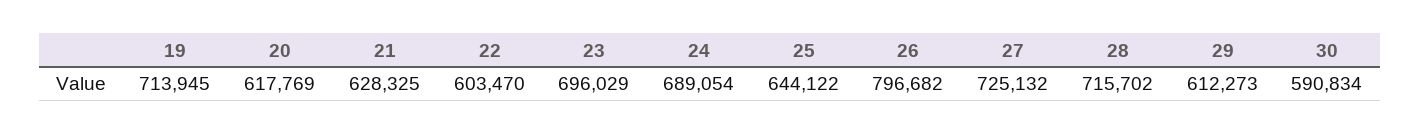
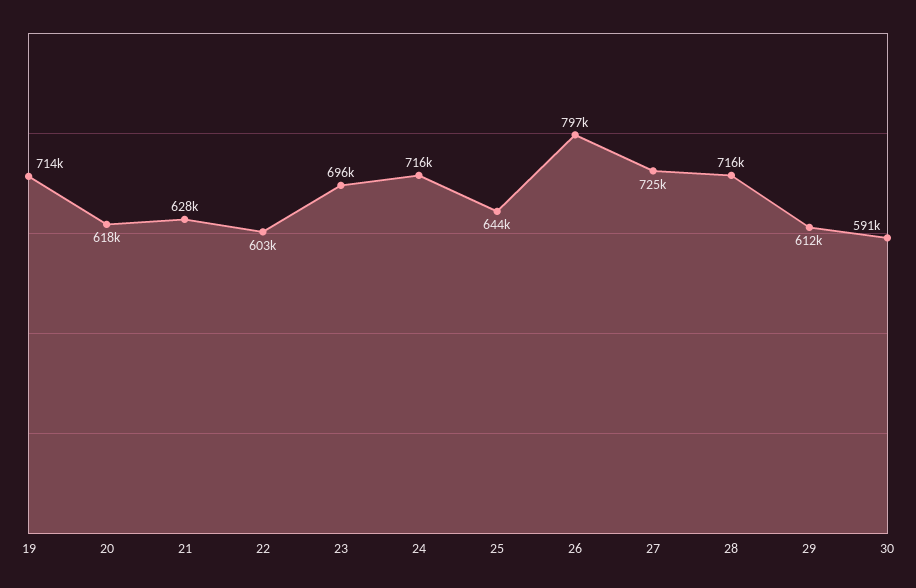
24: 689054 -> 716000

